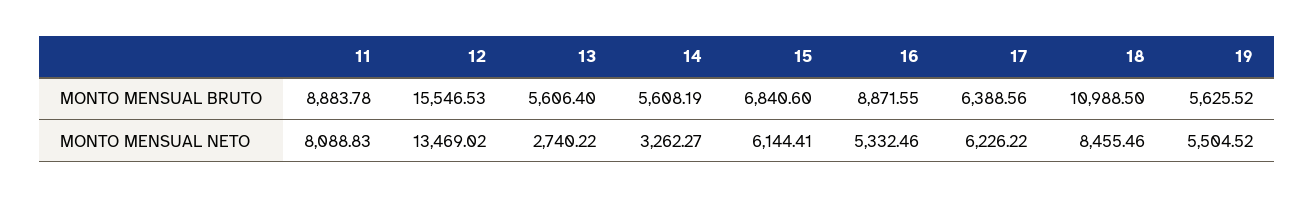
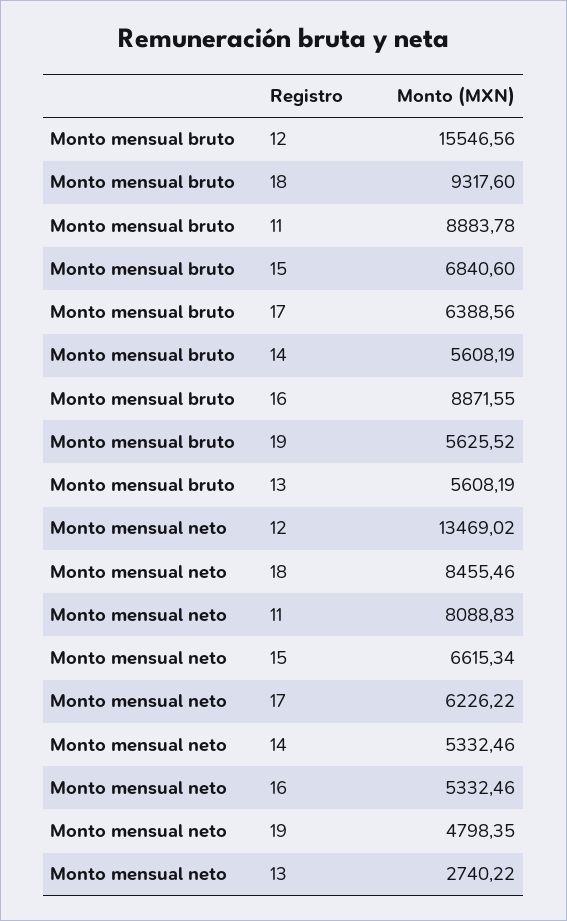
12, MONTO MENSUAL BRUTO: 15546.53 -> 15546.56
13, MONTO MENSUAL BRUTO: 5606.4 -> 5608.19
18, MONTO MENSUAL BRUTO: 10988.5 -> 9317.6
14, MONTO MENSUAL NETO: 3262.27 -> 5332.46
15, MONTO MENSUAL NETO: 6144.41 -> 6615.34
19, MONTO MENSUAL NETO: 5504.52 -> 4798.35

